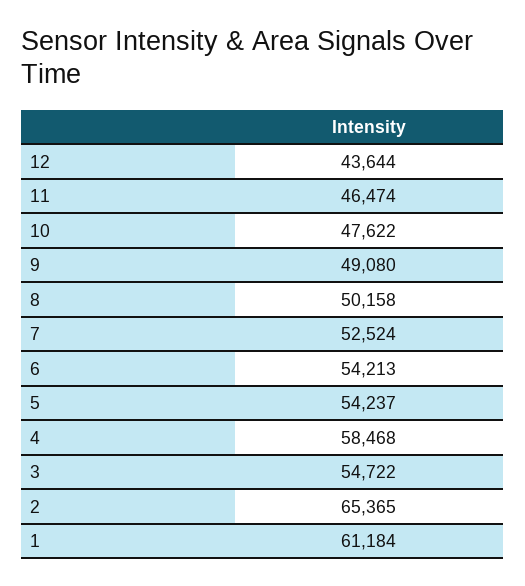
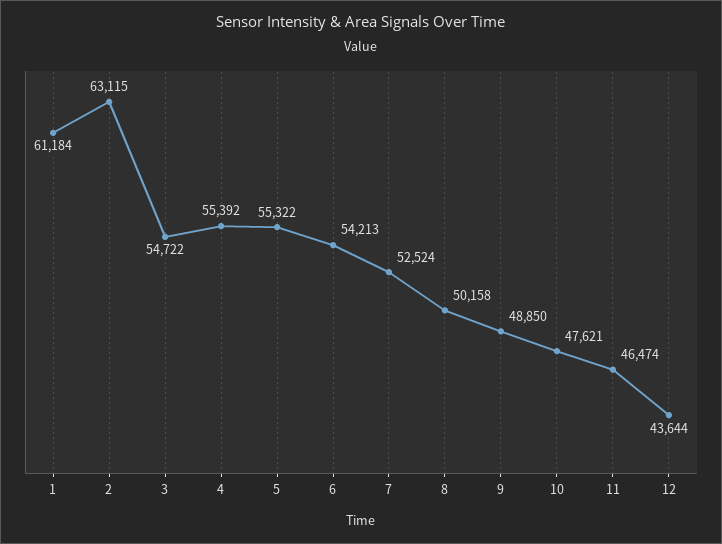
10: 47622 -> 47621
9: 49080 -> 48850
5: 54237 -> 55322
4: 58468 -> 55392
2: 65365 -> 63115

